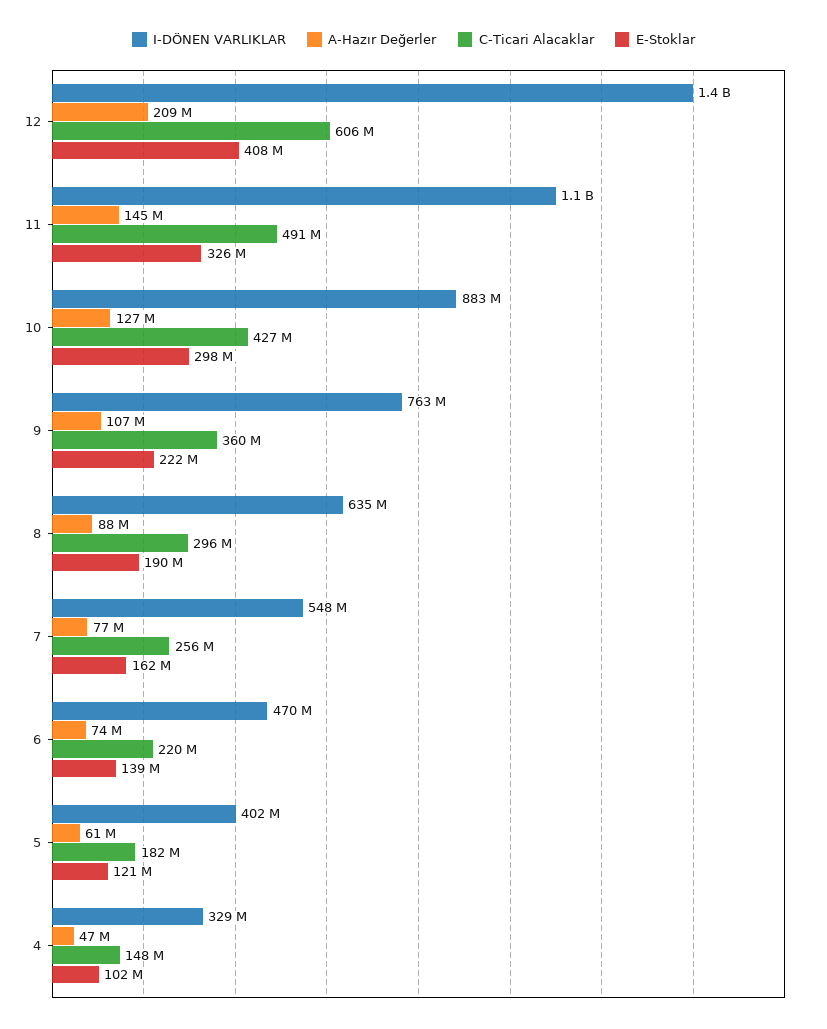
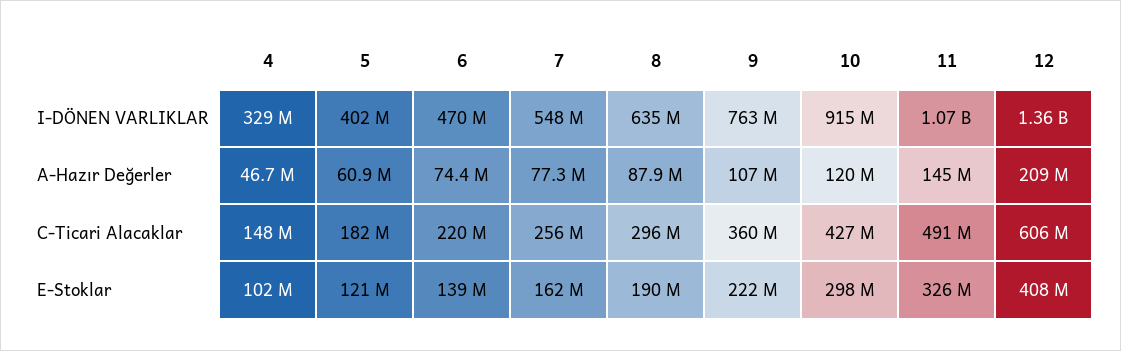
I-DÖNEN VARLIKLAR, 10: 883000000 -> 915000000
A-Hazır Değerler, 10: 127000000 -> 120000000

